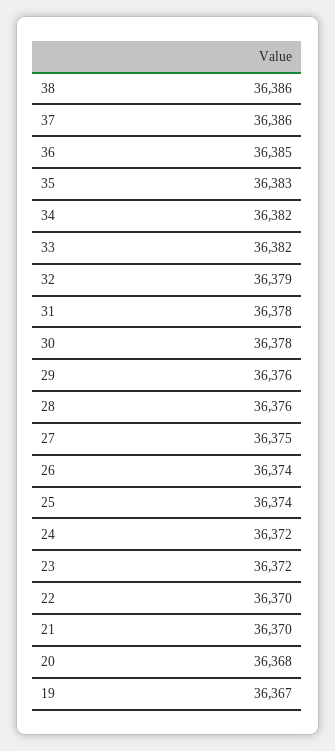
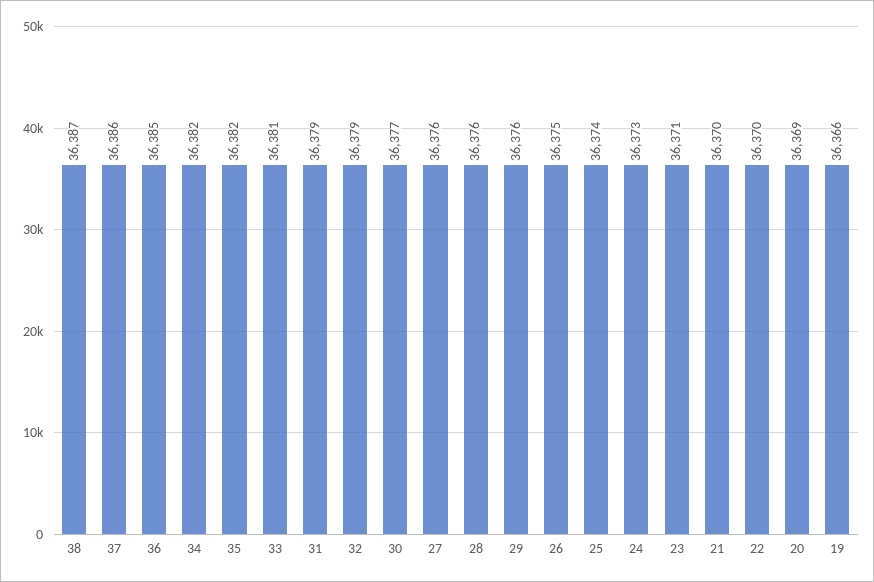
38: 36386 -> 36387
35: 36383 -> 36382
33: 36382 -> 36381
31: 36378 -> 36379
30: 36378 -> 36377
27: 36375 -> 36376
26: 36374 -> 36375
24: 36372 -> 36373
23: 36372 -> 36371
20: 36368 -> 36369
19: 36367 -> 36366

